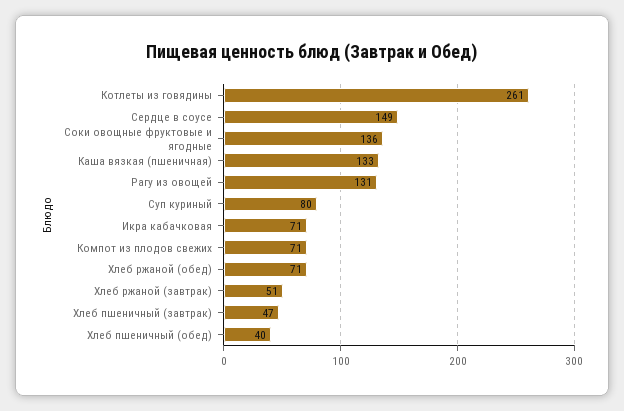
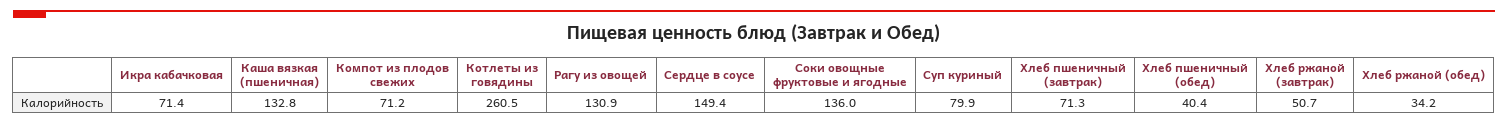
Хлеб ржаной (обед): 71 -> 34.2
Хлеб пшеничный (завтрак): 47 -> 71.3

